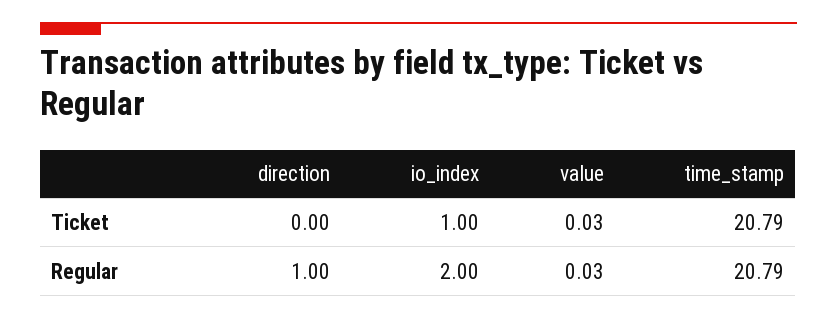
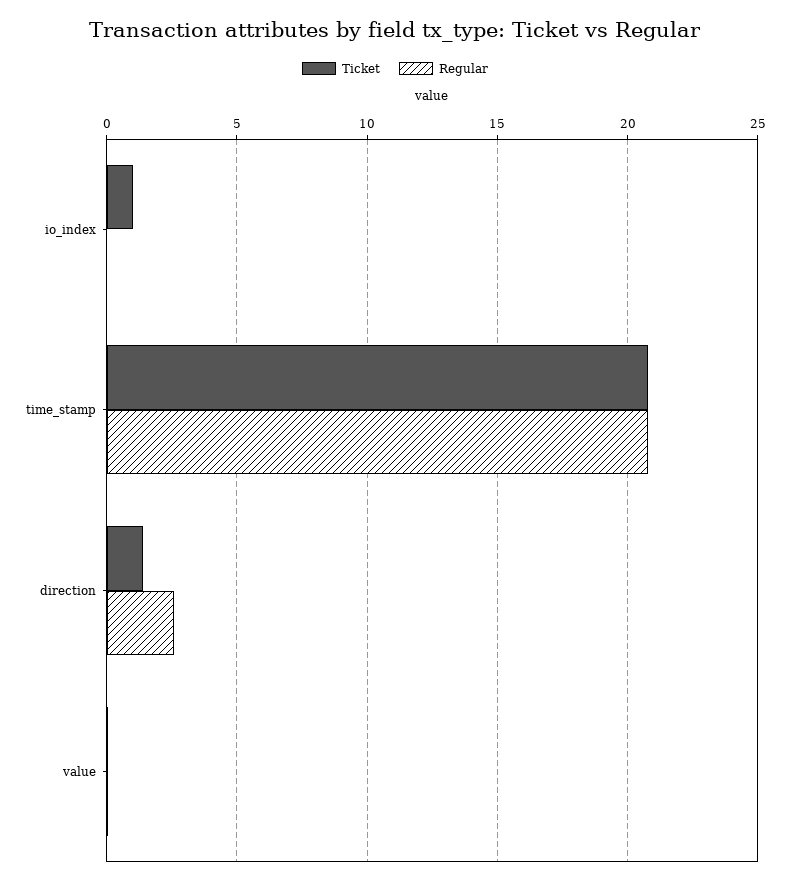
Ticket, direction: 0 -> 1.5
Regular, direction: 1 -> 2.5
Regular, io_index: 2 -> 0

